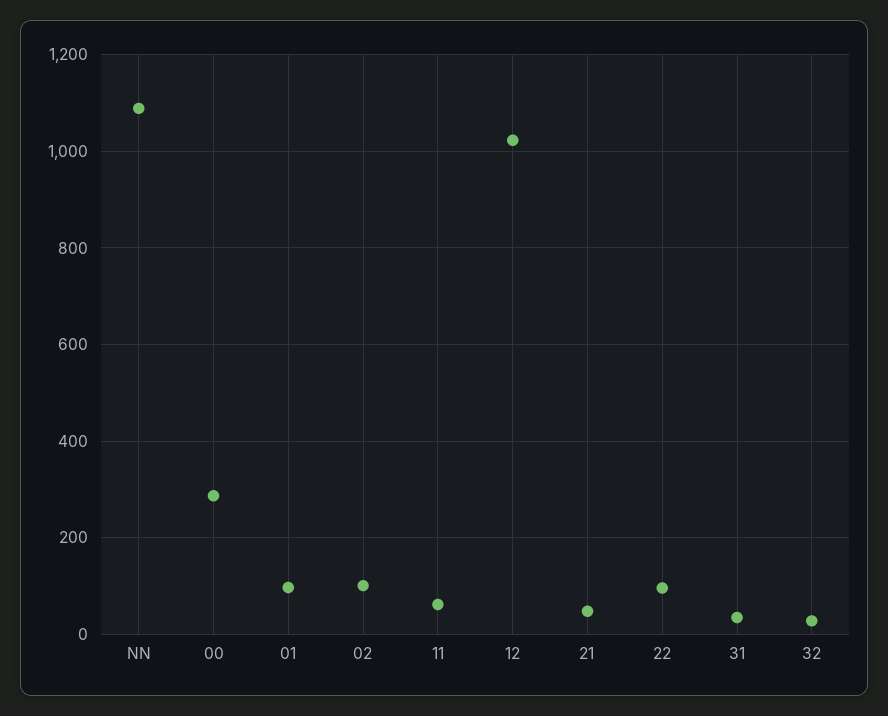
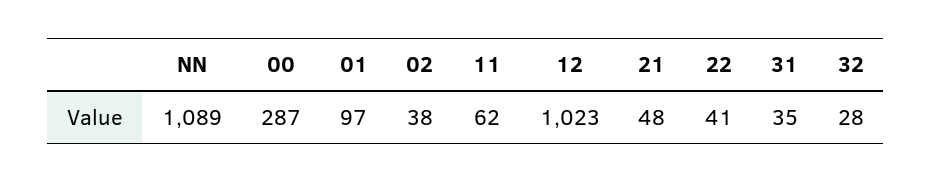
02: 100 -> 38
22: 100 -> 41

